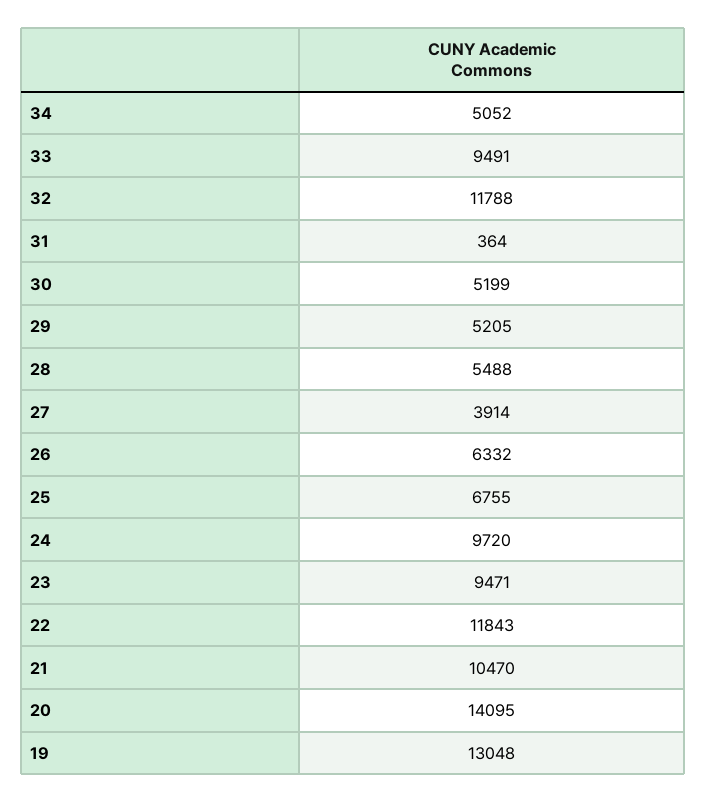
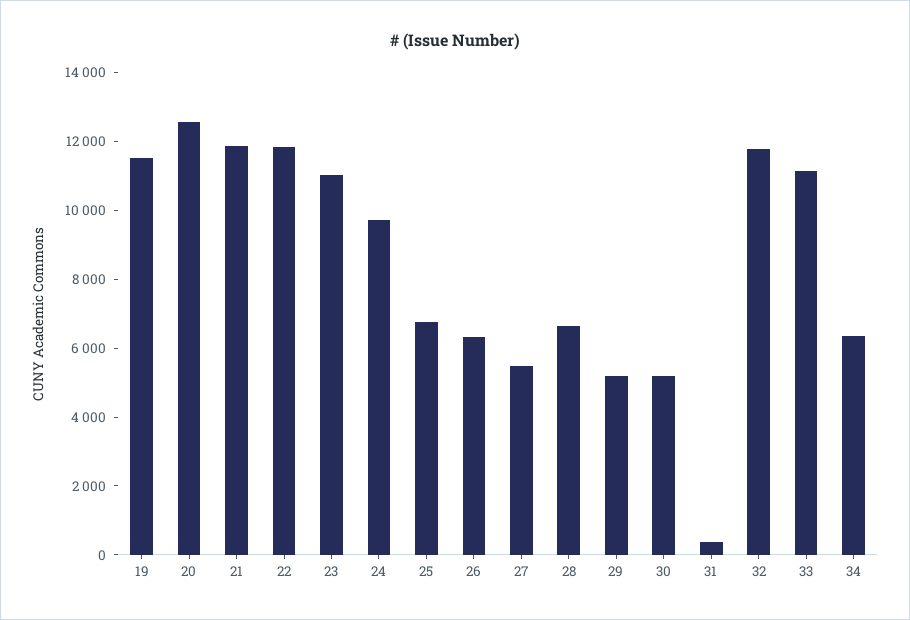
34: 5052 -> 6500
33: 9491 -> 11000
28: 5488 -> 6500
27: 3914 -> 5500
23: 9471 -> 11000
21: 10470 -> 12000
20: 14095 -> 12500
19: 13048 -> 11500

